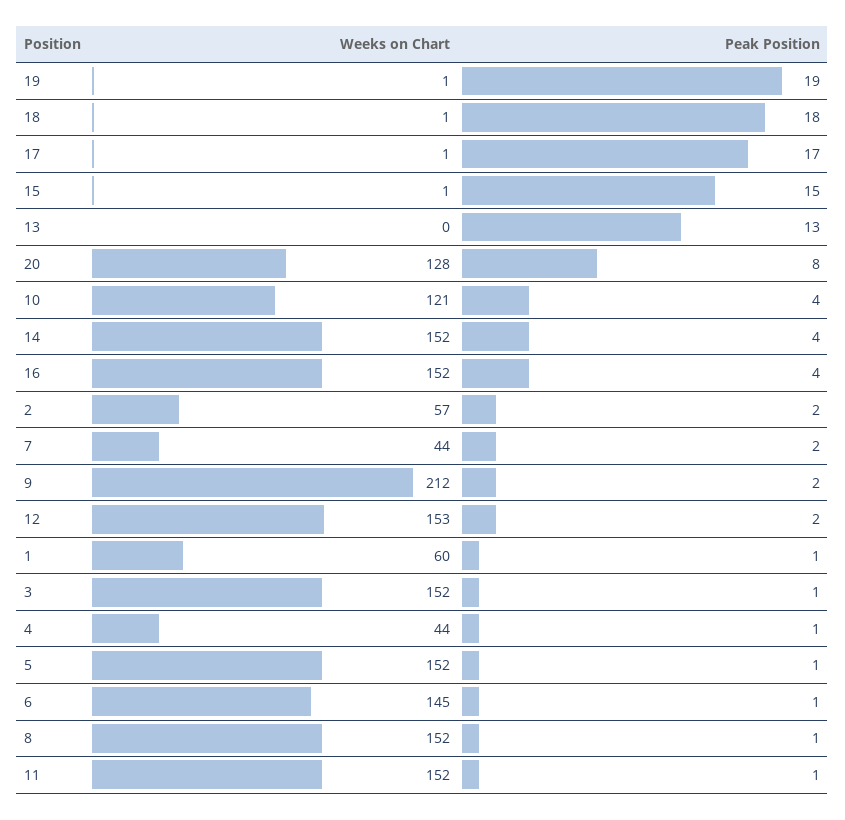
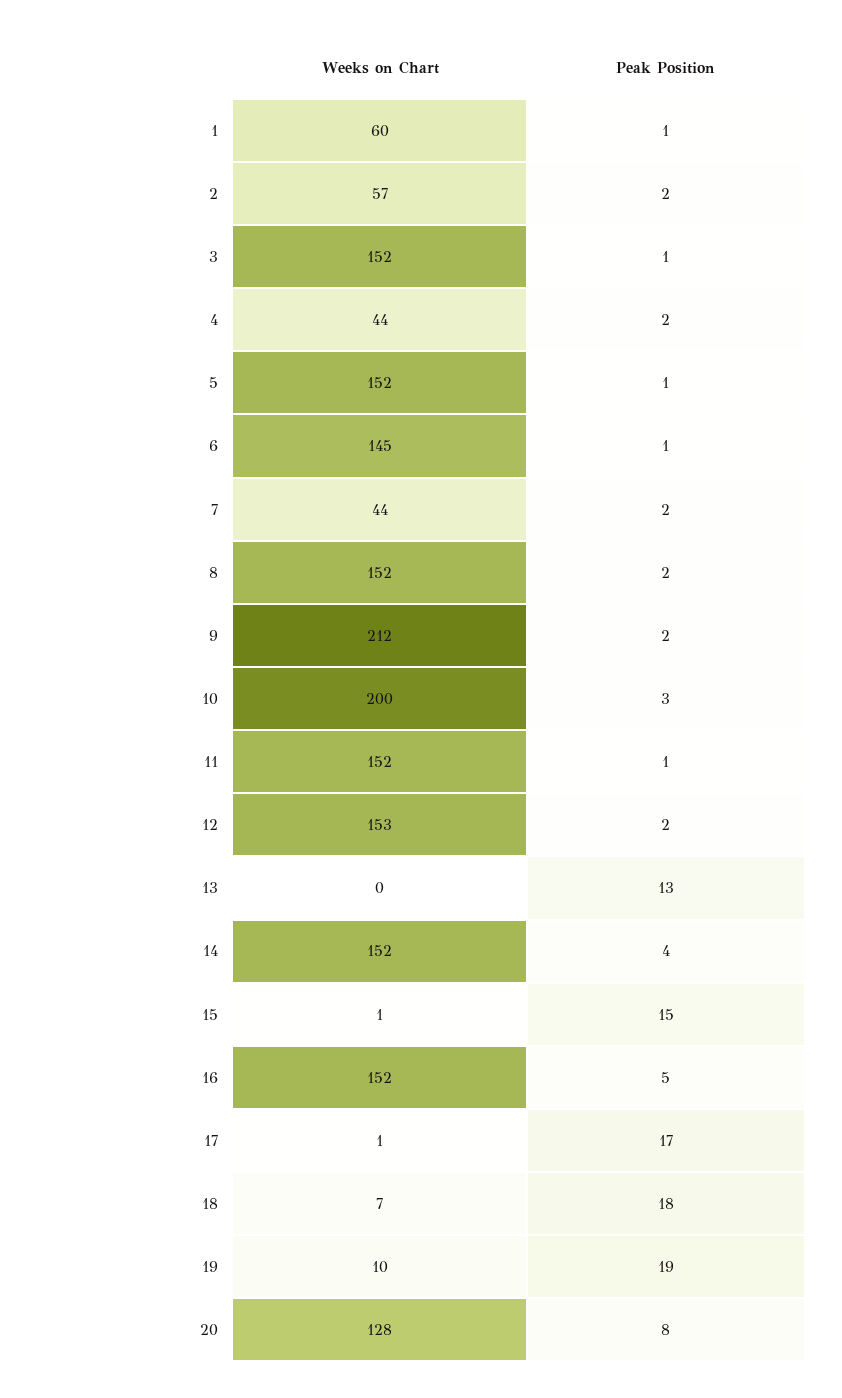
Weeks on Chart, 19: 1 -> 10
Weeks on Chart, 18: 1 -> 7
Weeks on Chart, 10: 121 -> 200
Peak Position, 10: 4 -> 3
Peak Position, 16: 4 -> 5
Peak Position, 4: 1 -> 2
Peak Position, 8: 1 -> 2

